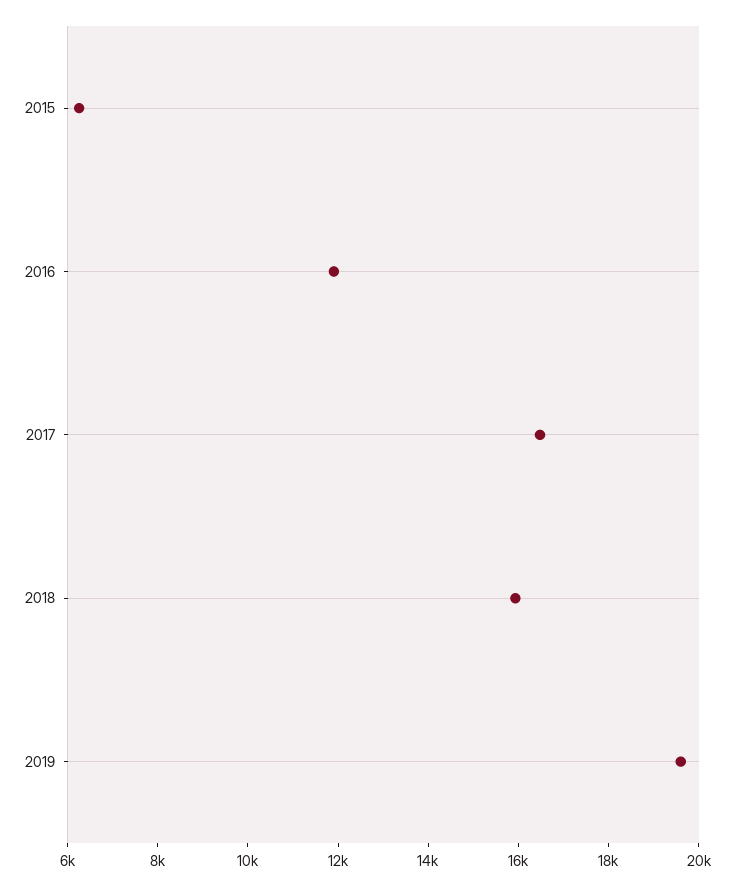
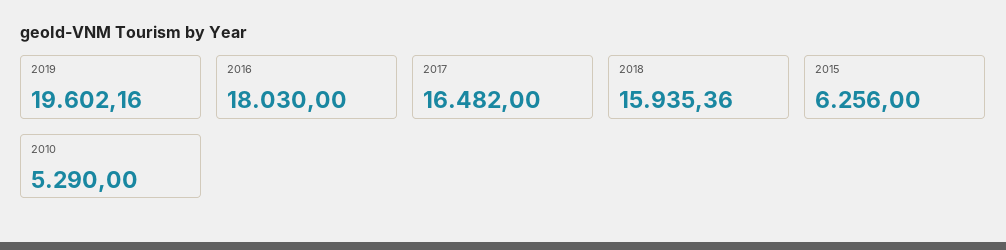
2016: 12000 -> 18030
2010: none -> 5290

